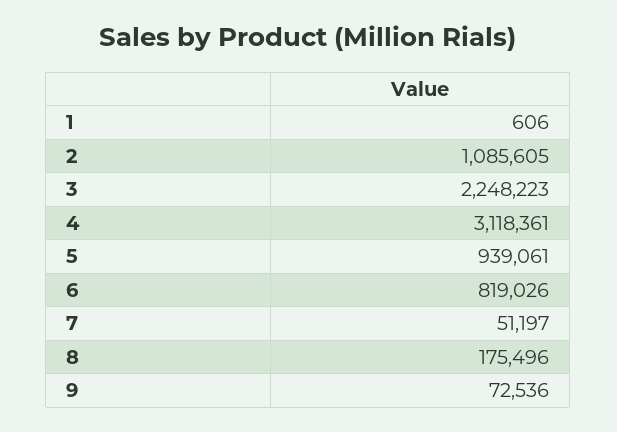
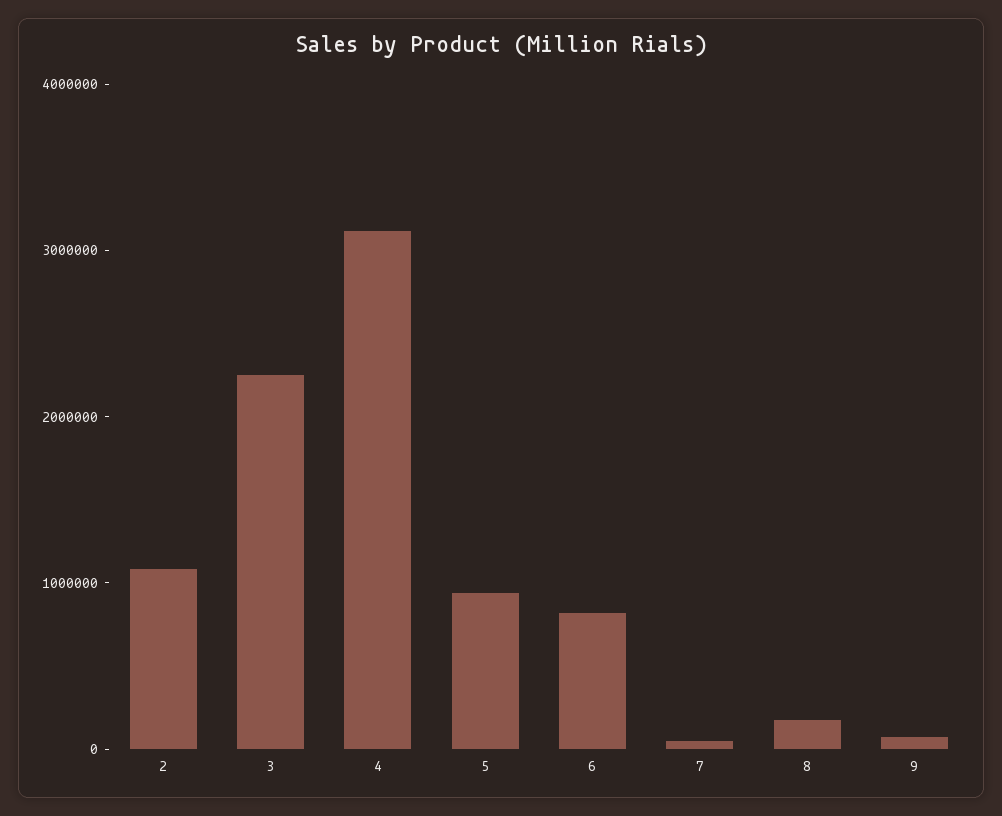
1: 606 -> none

